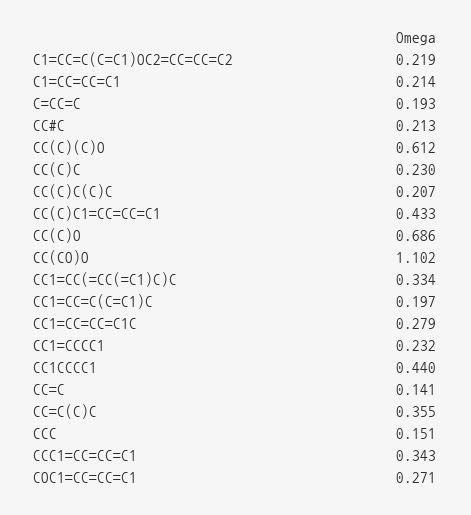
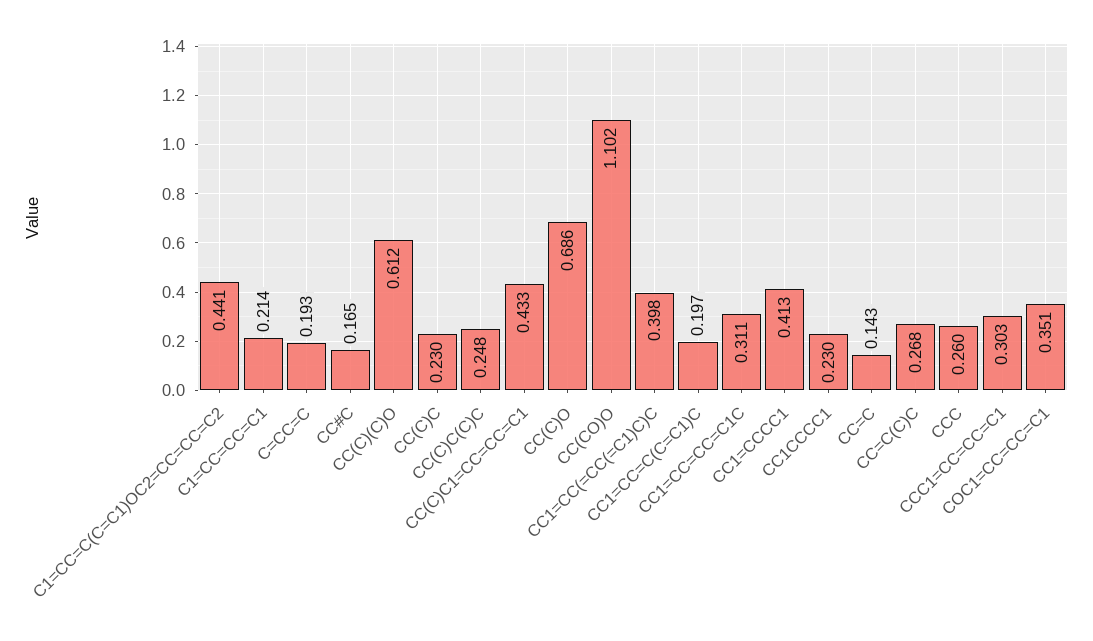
C1=CC=C(C=C1)OC2=CC=CC=C2: 0.219 -> 0.441
CC#C: 0.213 -> 0.165
CC(C)C(C)C: 0.207 -> 0.248
CC1=CC(=CC(=C1)C)C: 0.334 -> 0.398
CC1=CC=CC=C1C: 0.279 -> 0.311
CC1=CCCC1: 0.232 -> 0.413
CC1CCCC1: 0.44 -> 0.23
CC=C: 0.141 -> 0.143
CC=C(C)C: 0.355 -> 0.268
CCC: 0.151 -> 0.26
CCC1=CC=CC=C1: 0.343 -> 0.303
COC1=CC=CC=C1: 0.271 -> 0.351

